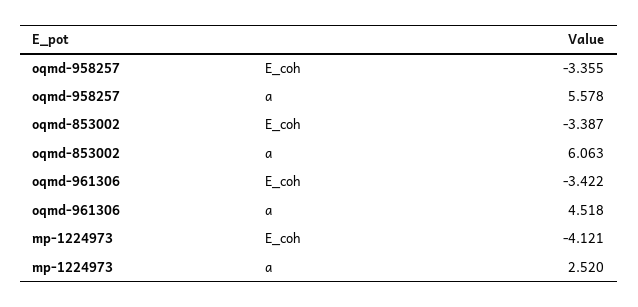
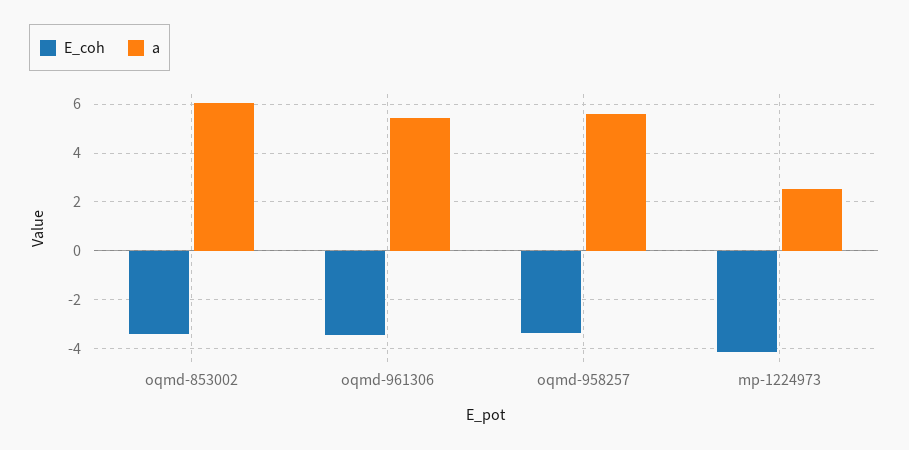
a, oqmd-961306: 4.518 -> 5.5

